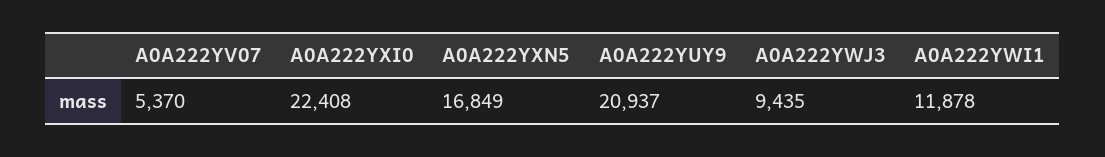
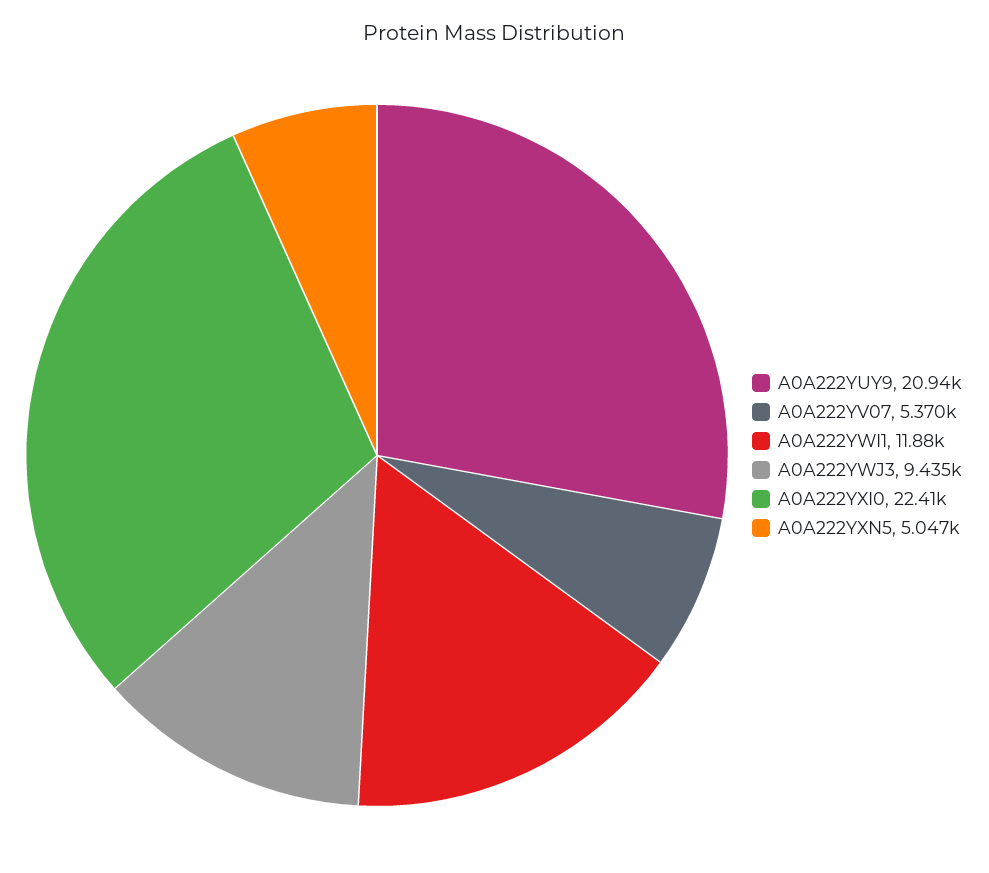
A0A222YXN5: 16849 -> 5047

